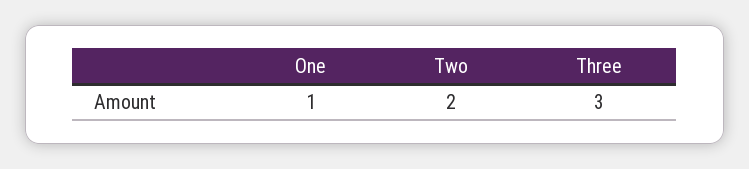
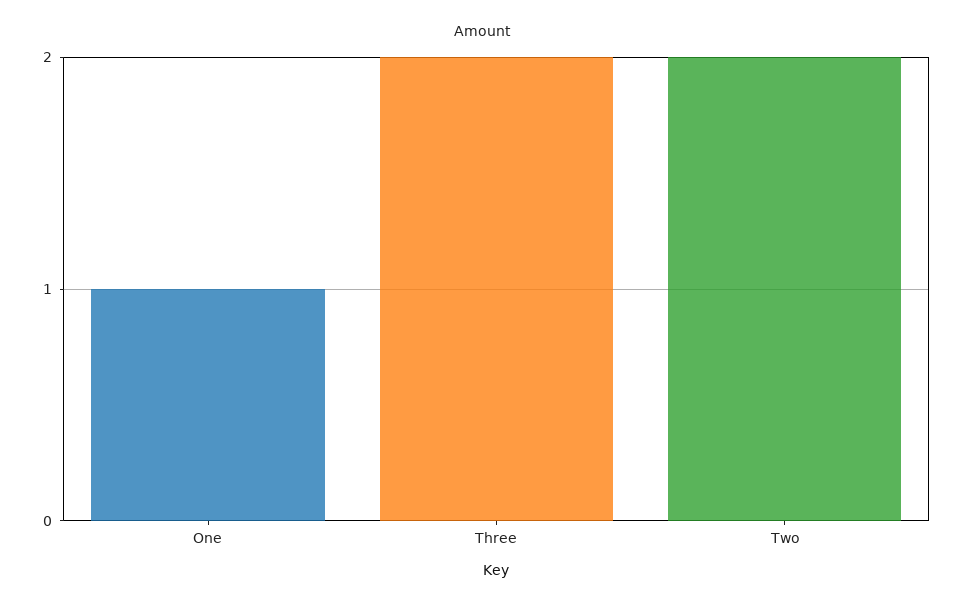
Three: 3 -> 2

